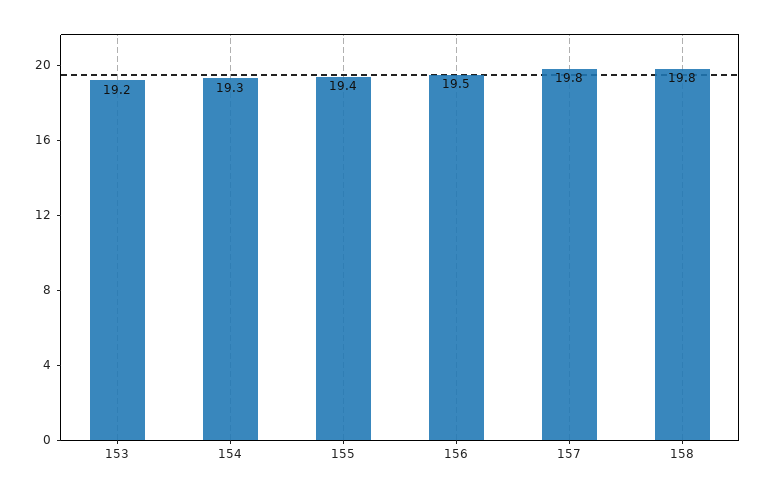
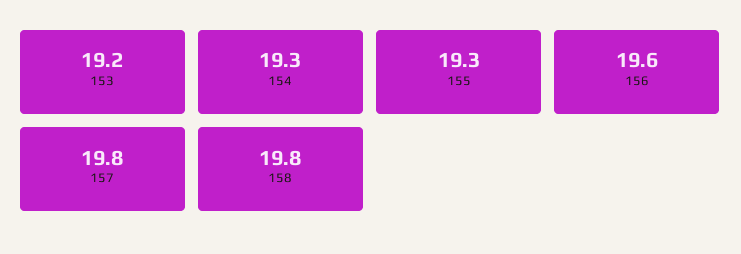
155: 19.4 -> 19.3
156: 19.5 -> 19.6

